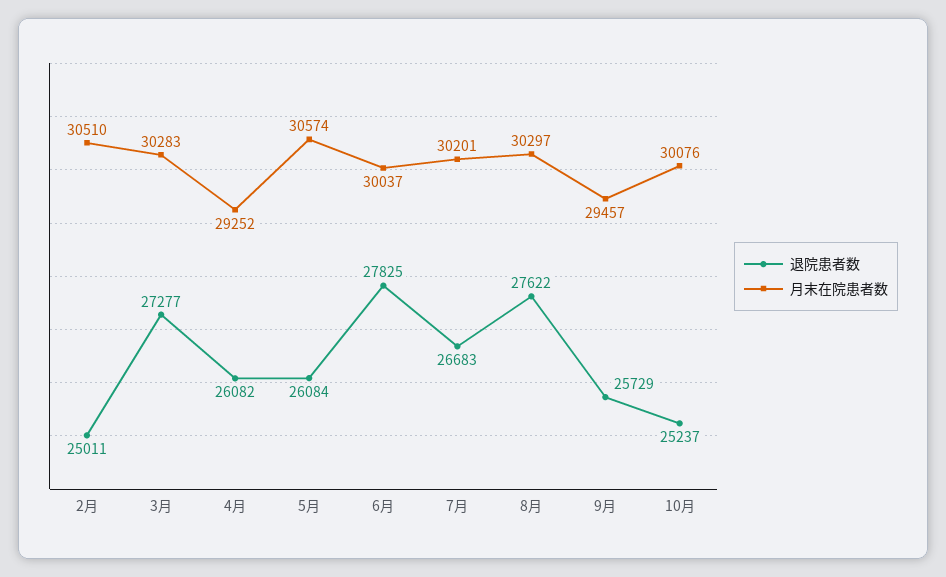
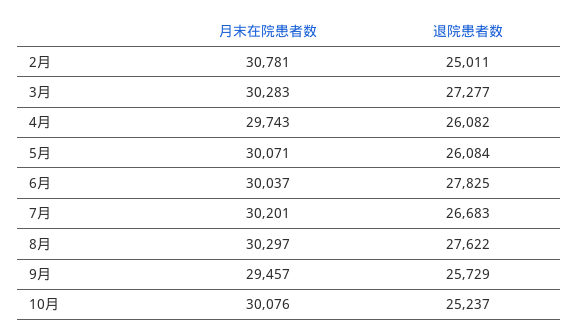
月末在院患者数, 2月: 30510 -> 30781
月末在院患者数, 4月: 29252 -> 29743
月末在院患者数, 5月: 30574 -> 30071

